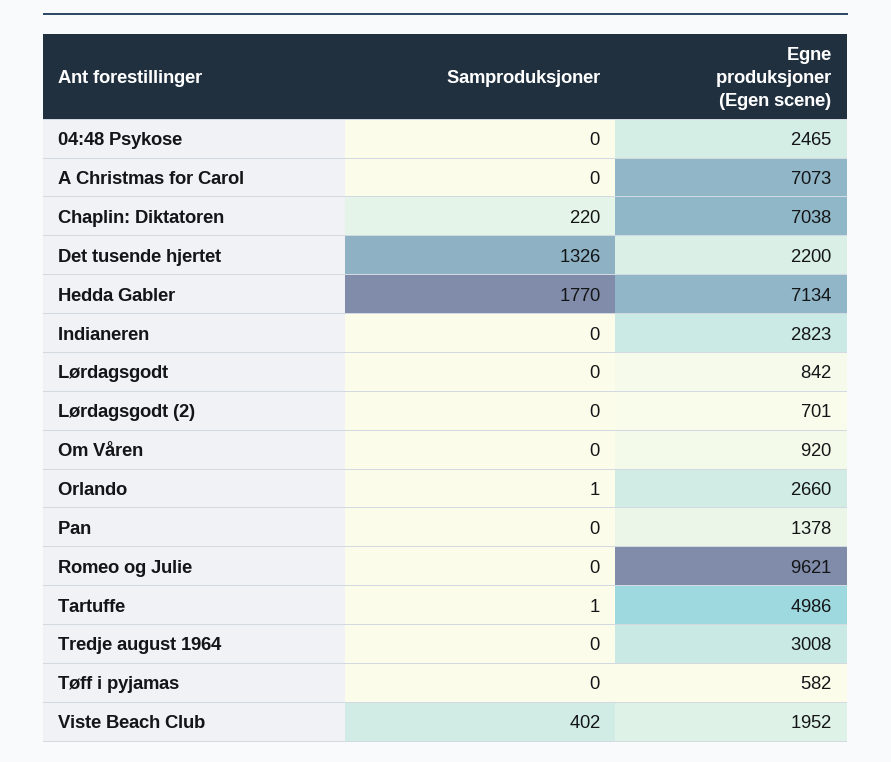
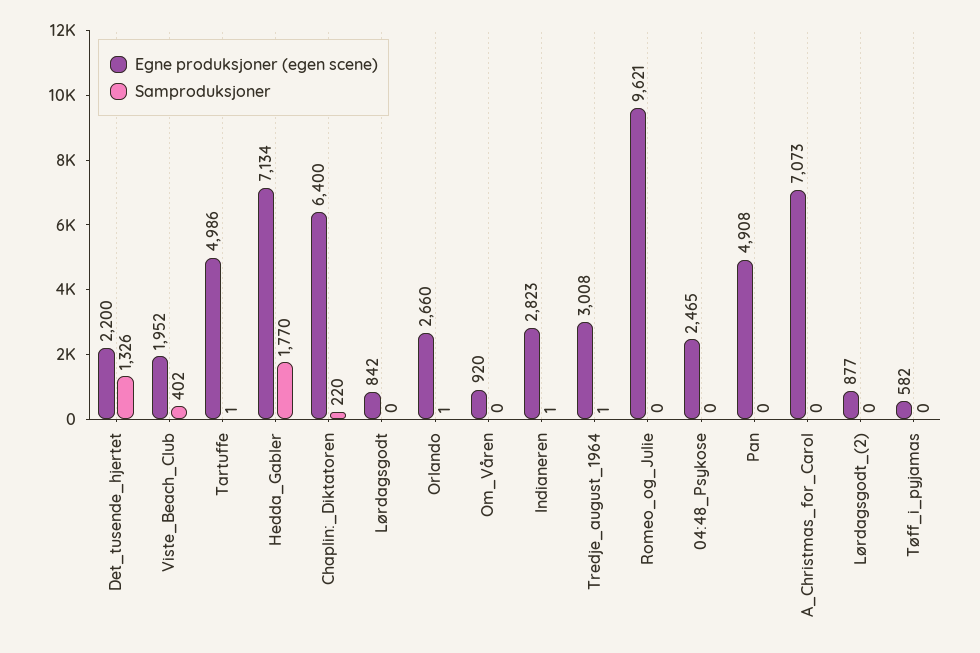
Egne produksjoner (Egen scene), Chaplin: Diktatoren: 7038 -> 6400
Samproduksjoner, Indianeren: 0 -> 1
Egne produksjoner (Egen scene), Lørdagsgodt (2): 701 -> 877
Egne produksjoner (Egen scene), Pan: 1378 -> 4908
Samproduksjoner, Tredje august 1964: 0 -> 1

